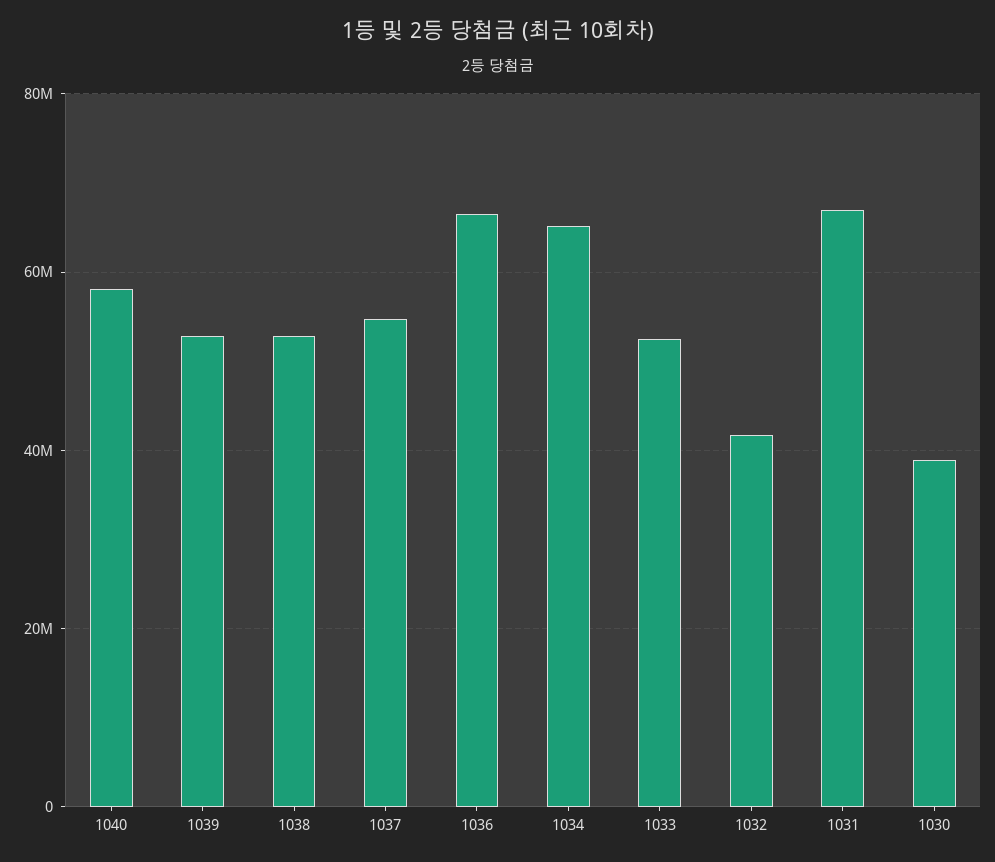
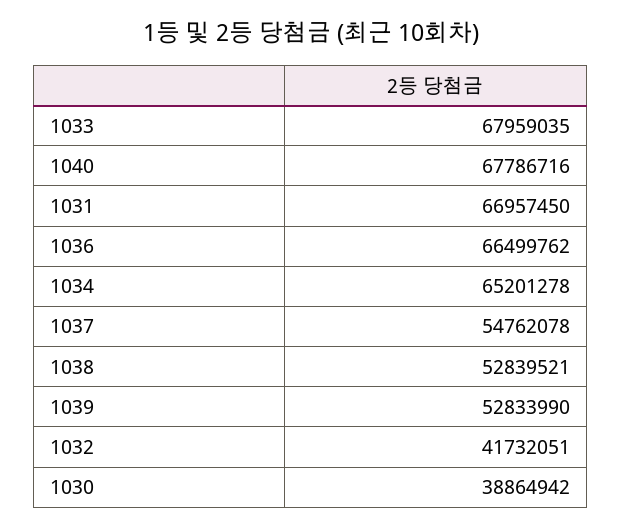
1040: 58000000 -> 67786716
1033: 52000000 -> 67959035

